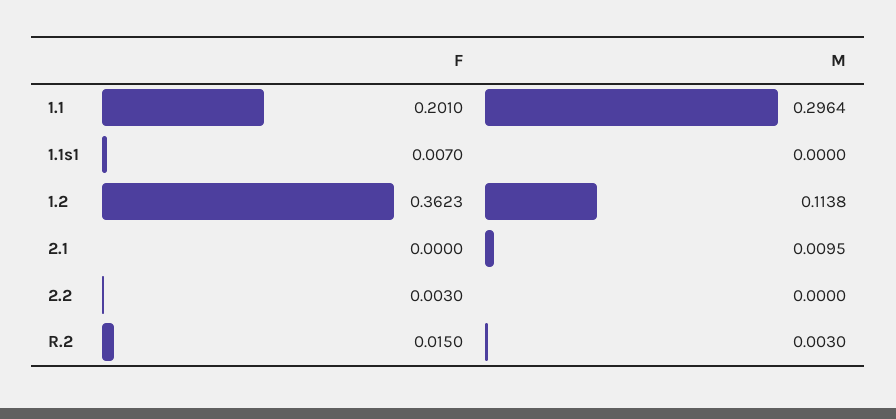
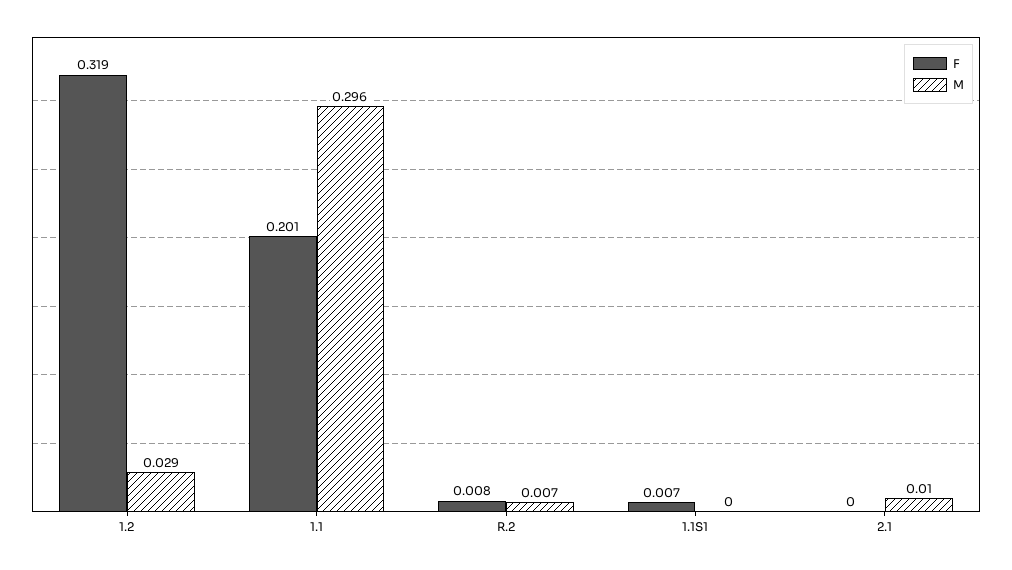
F, 1.2: 0.3623 -> 0.319
M, 1.2: 0.1138 -> 0.029
F, 2.2: 0.003 -> none
M, 2.2: 0 -> none
F, R.2: 0.015 -> 0.008
M, R.2: 0.003 -> 0.007

